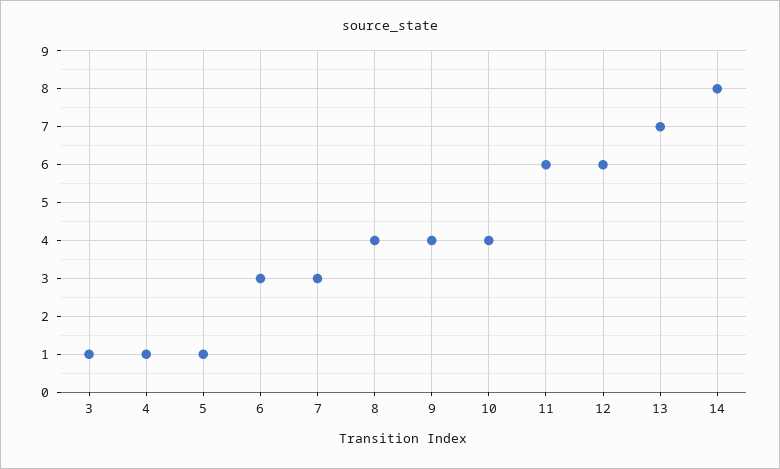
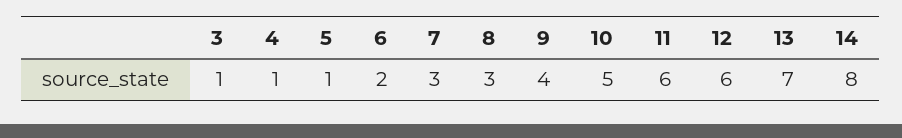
6: 3 -> 2
8: 4 -> 3
10: 4 -> 5

